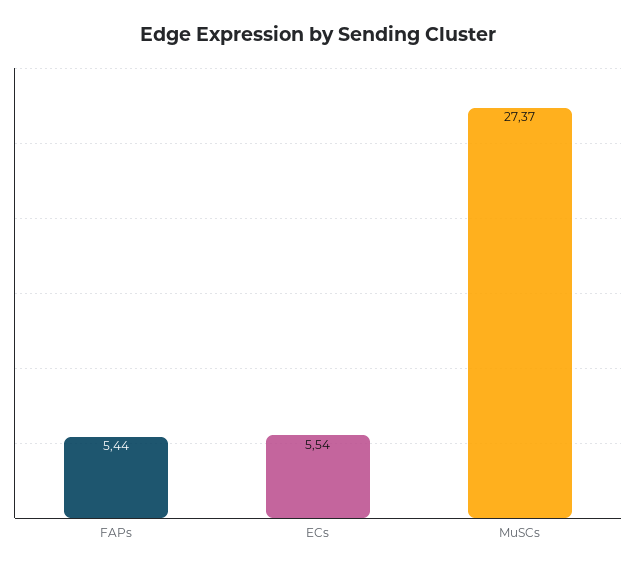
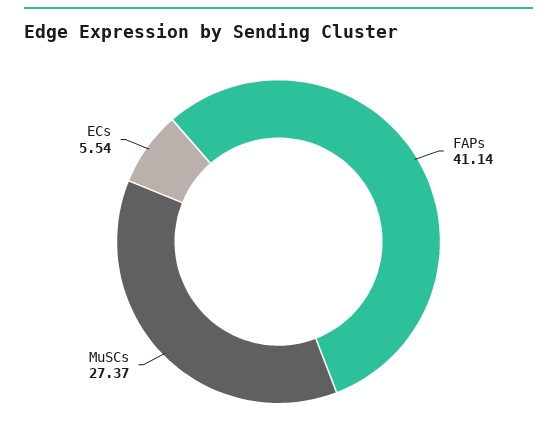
FAPs: 5.44 -> 41.14

